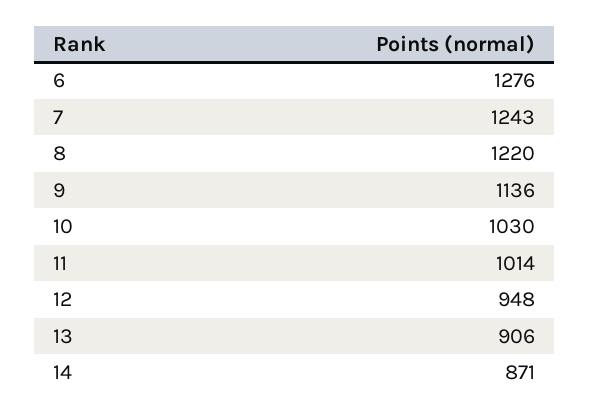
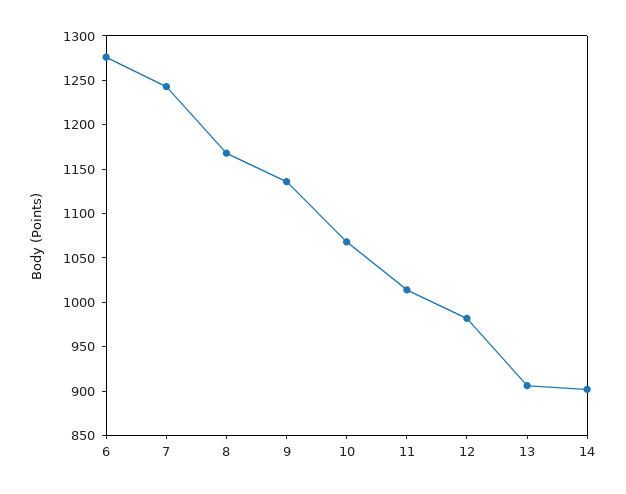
8: 1220 -> 1170
10: 1030 -> 1070
12: 948 -> 980
14: 871 -> 900

